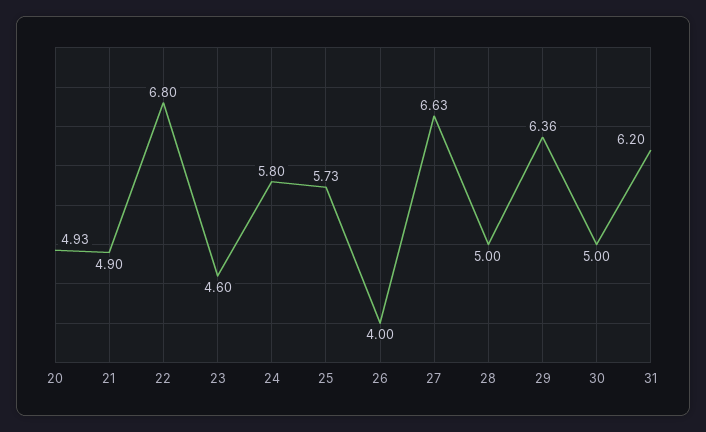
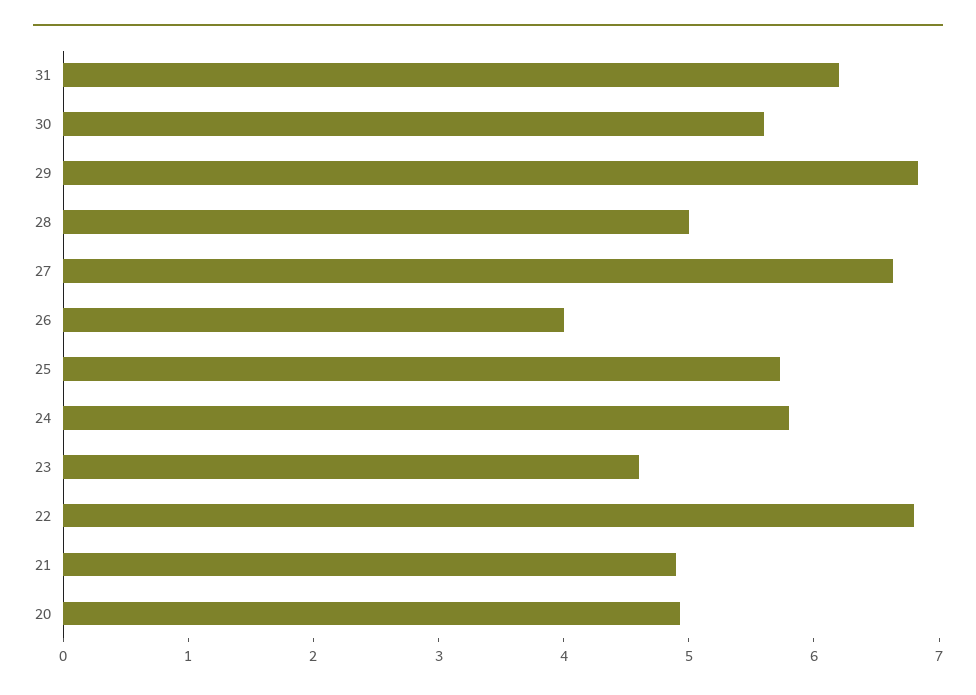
29: 6.36 -> 6.8
30: 5 -> 5.6

